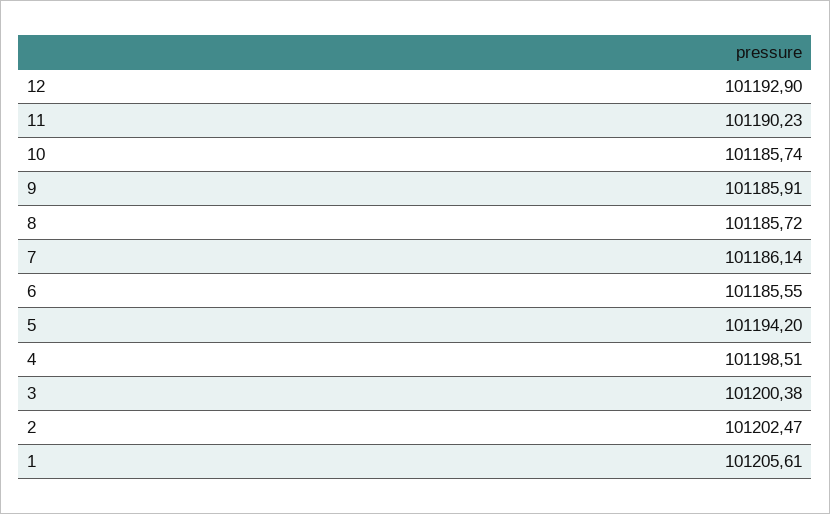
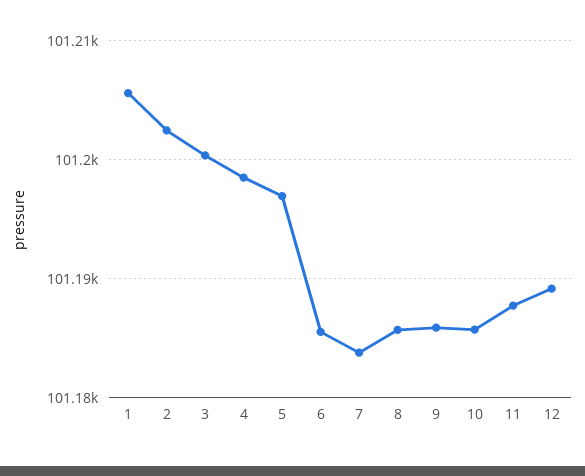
12: 101192.9 -> 101189
11: 101190.23 -> 101188
7: 101186.14 -> 101184
5: 101194.2 -> 101197

